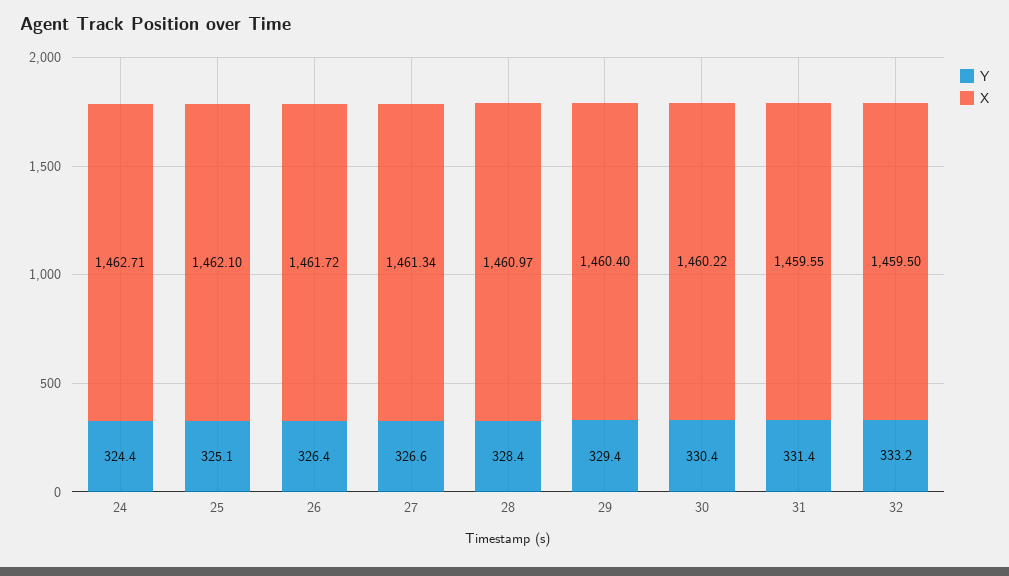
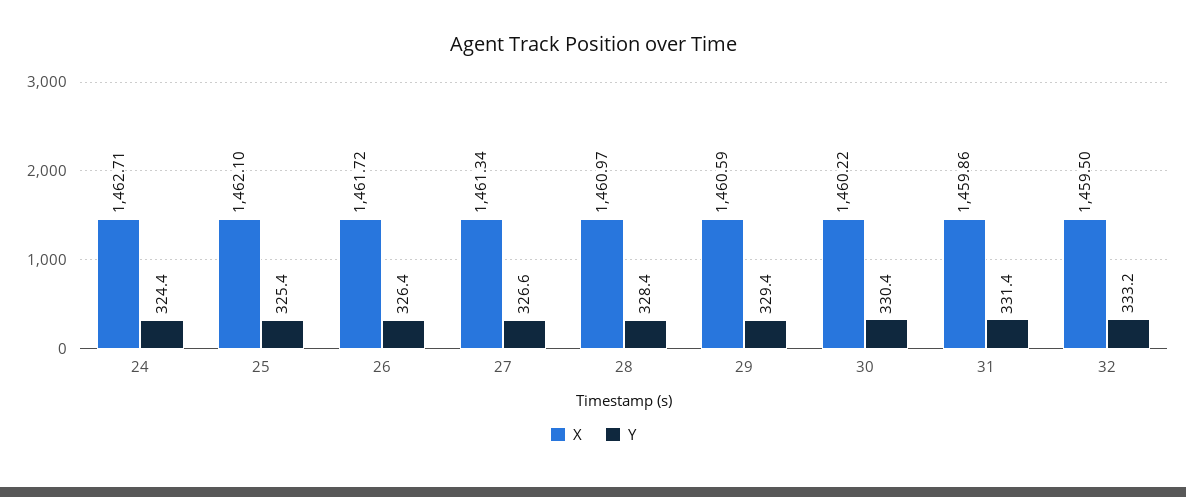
Y, 25: 325.1 -> 325.4
X, 29: 1460.4 -> 1460.59
X, 31: 1459.55 -> 1459.86

